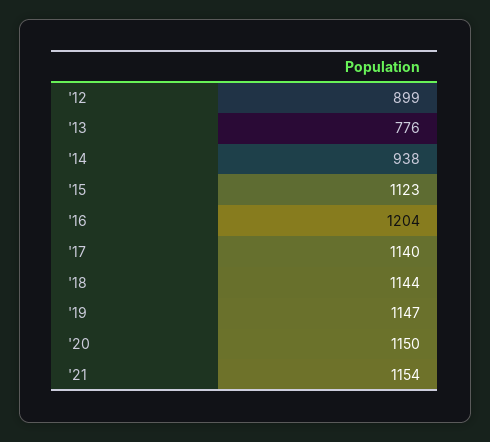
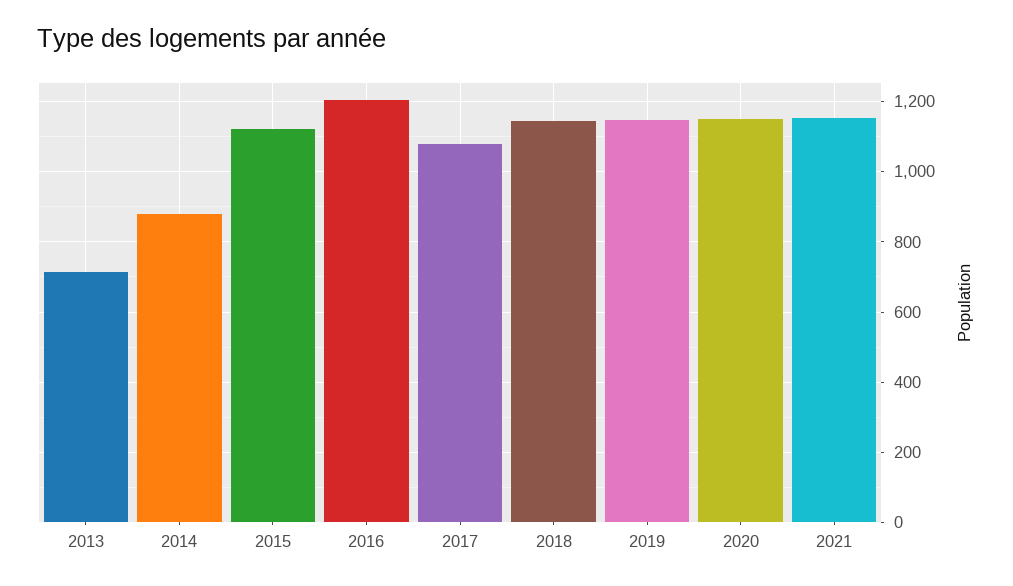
'12: 899 -> none
'13: 776 -> 720
'14: 938 -> 880
'17: 1140 -> 1080

